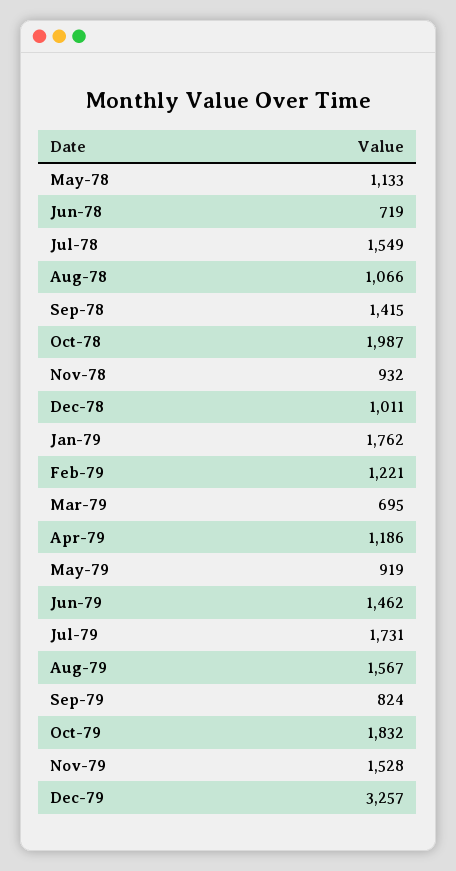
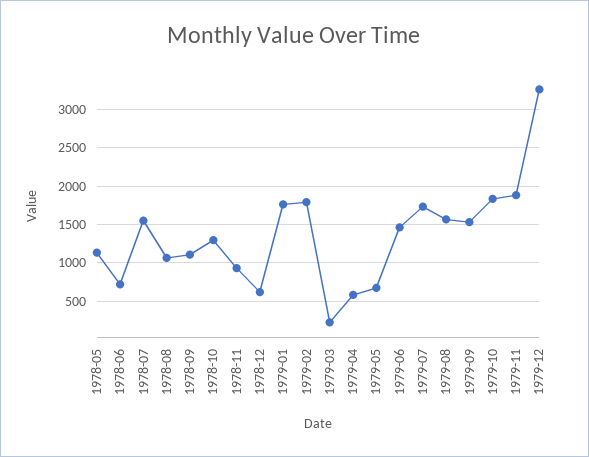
Sep-78: 1415 -> 1100
Oct-78: 1987 -> 1300
Dec-78: 1011 -> 600
Feb-79: 1221 -> 1800
Mar-79: 695 -> 200
Apr-79: 1186 -> 600
May-79: 919 -> 700
Sep-79: 824 -> 1500
Nov-79: 1528 -> 1900

